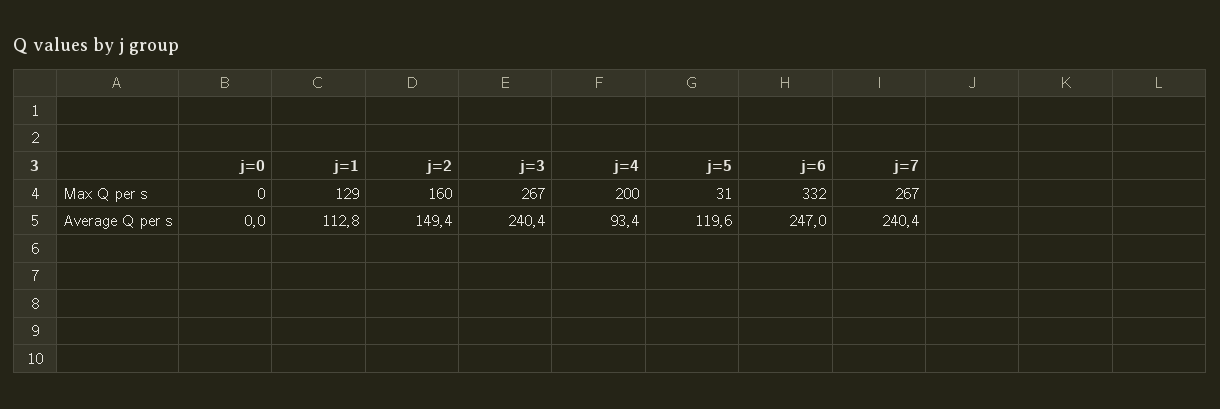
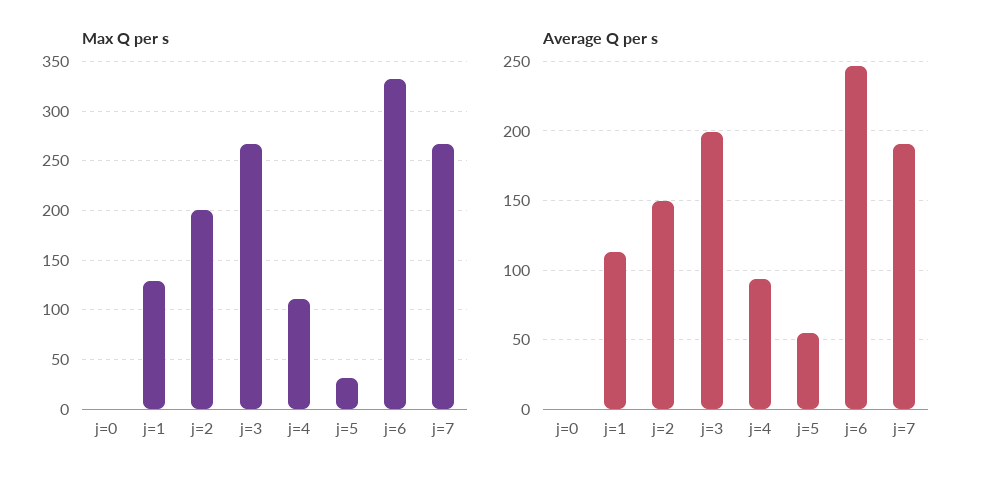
Max Q per s, j=2: 160 -> 200
Max Q per s, j=4: 200 -> 110
Average Q per s, j=3: 240.4 -> 200
Average Q per s, j=5: 119.6 -> 55
Average Q per s, j=7: 240.4 -> 190

